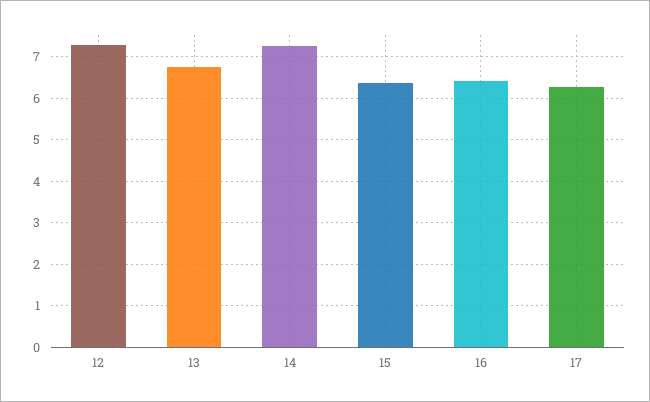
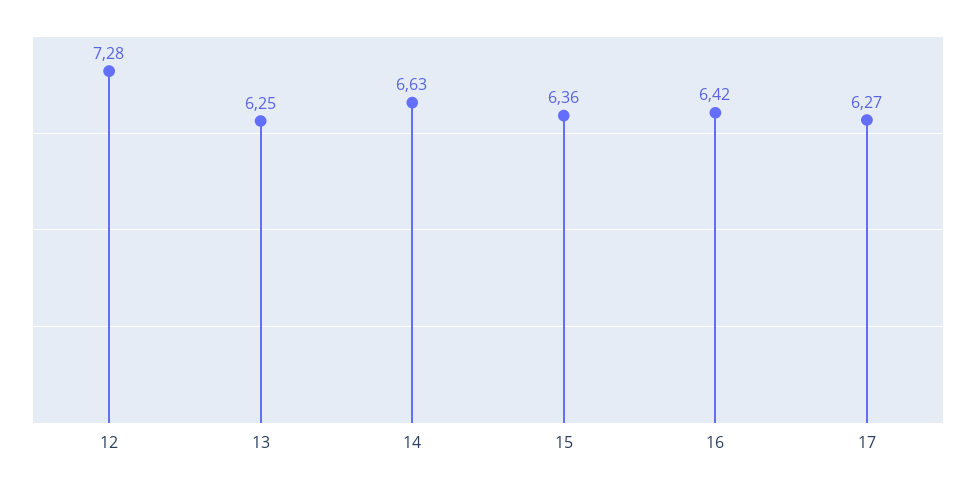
13: 6.8 -> 6.25
14: 7.2 -> 6.63

